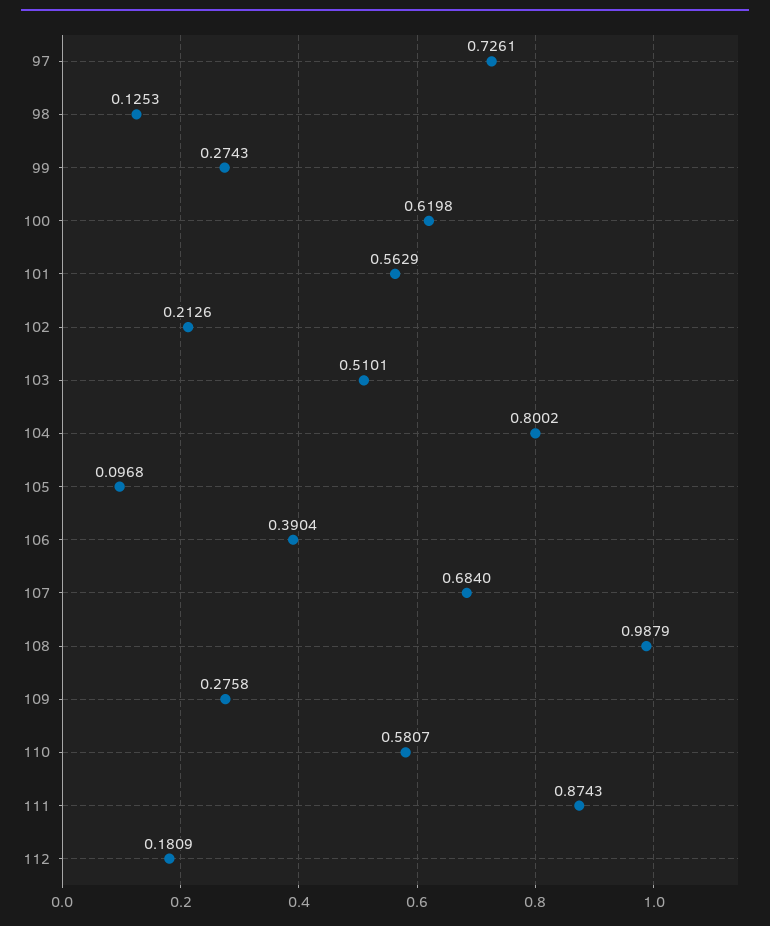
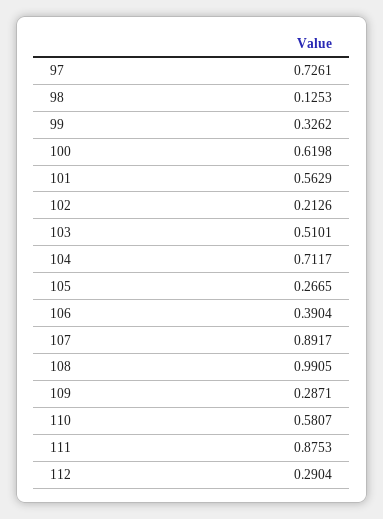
99: 0.2743 -> 0.3262
104: 0.8002 -> 0.7117
105: 0.0968 -> 0.2665
107: 0.684 -> 0.8917
108: 0.9879 -> 0.9905
109: 0.2758 -> 0.2871
111: 0.8743 -> 0.8753
112: 0.1809 -> 0.2904

